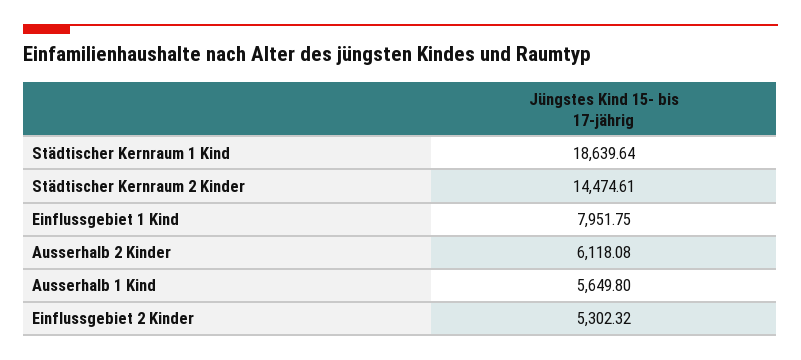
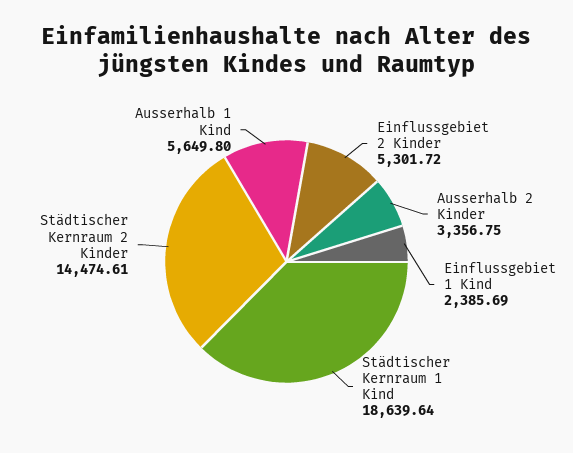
Einflussgebiet 1 Kind: 7951.75 -> 2385.69
Ausserhalb 2 Kinder: 6118.08 -> 3356.75
Einflussgebiet 2 Kinder: 5302.32 -> 5301.72

